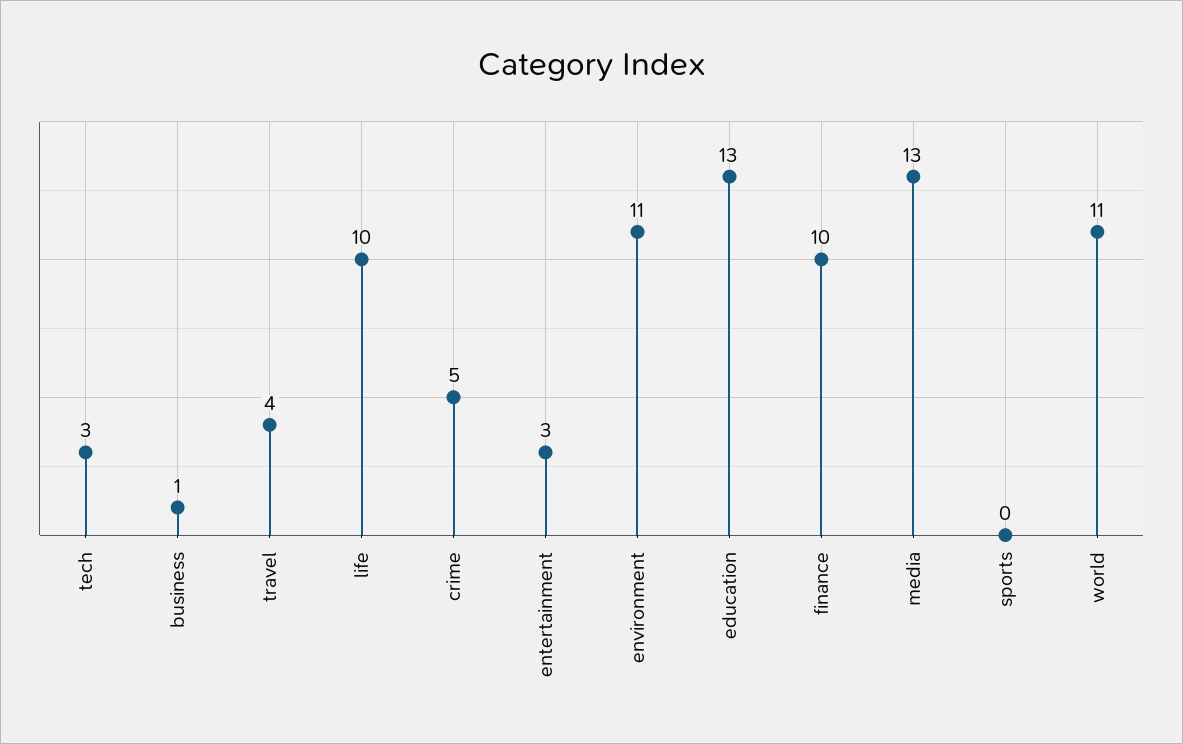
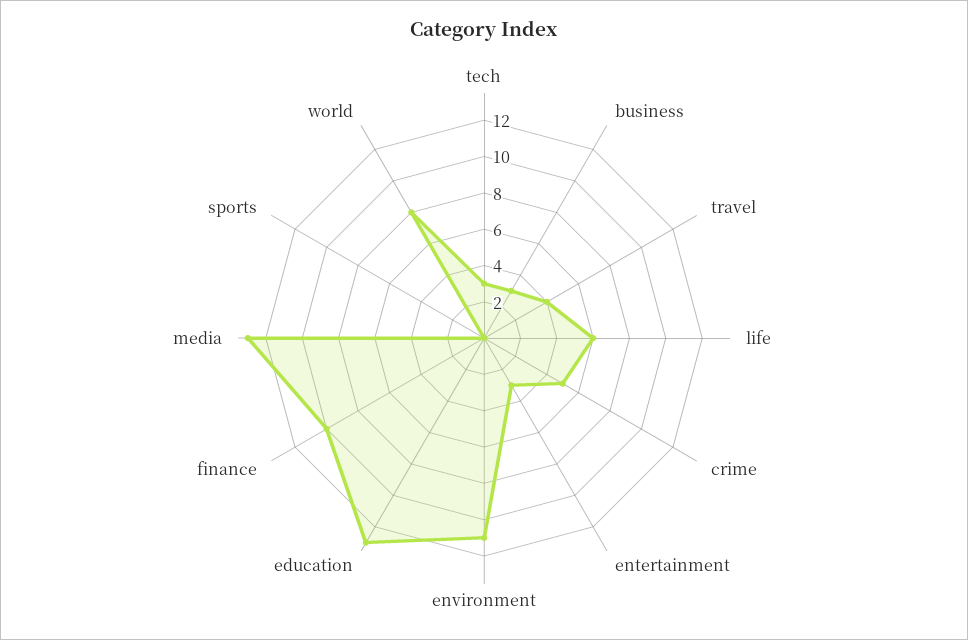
business: 1 -> 3
life: 10 -> 6
world: 11 -> 8

